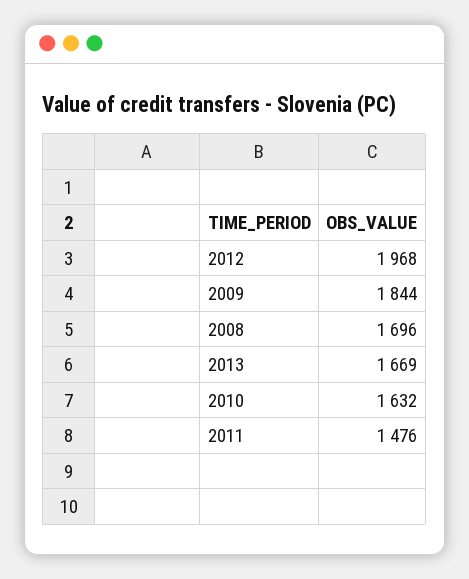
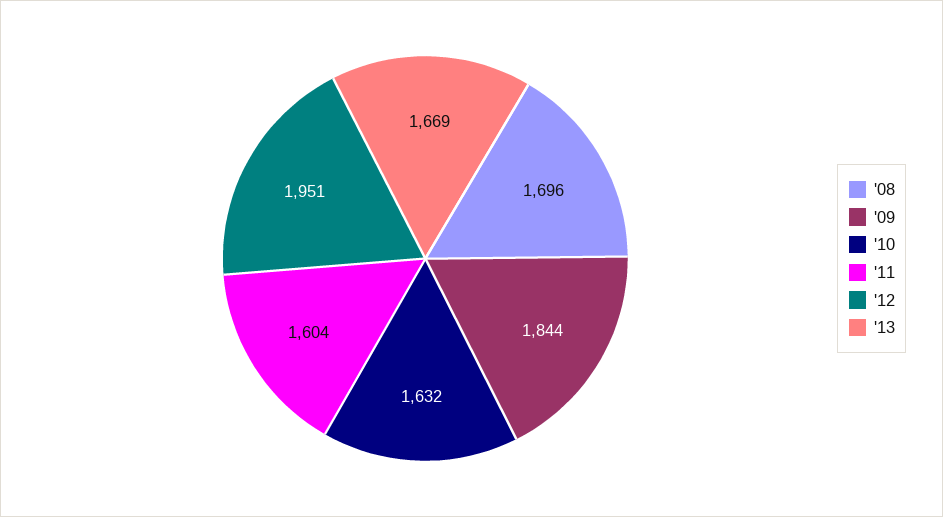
2012: 1968 -> 1951
2011: 1476 -> 1604

